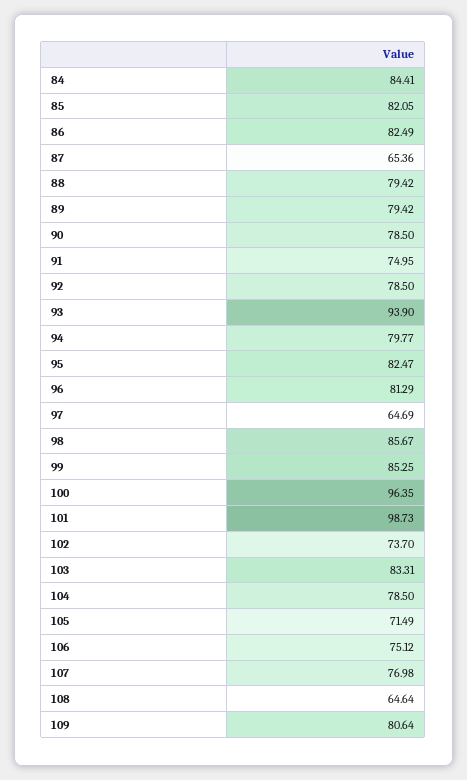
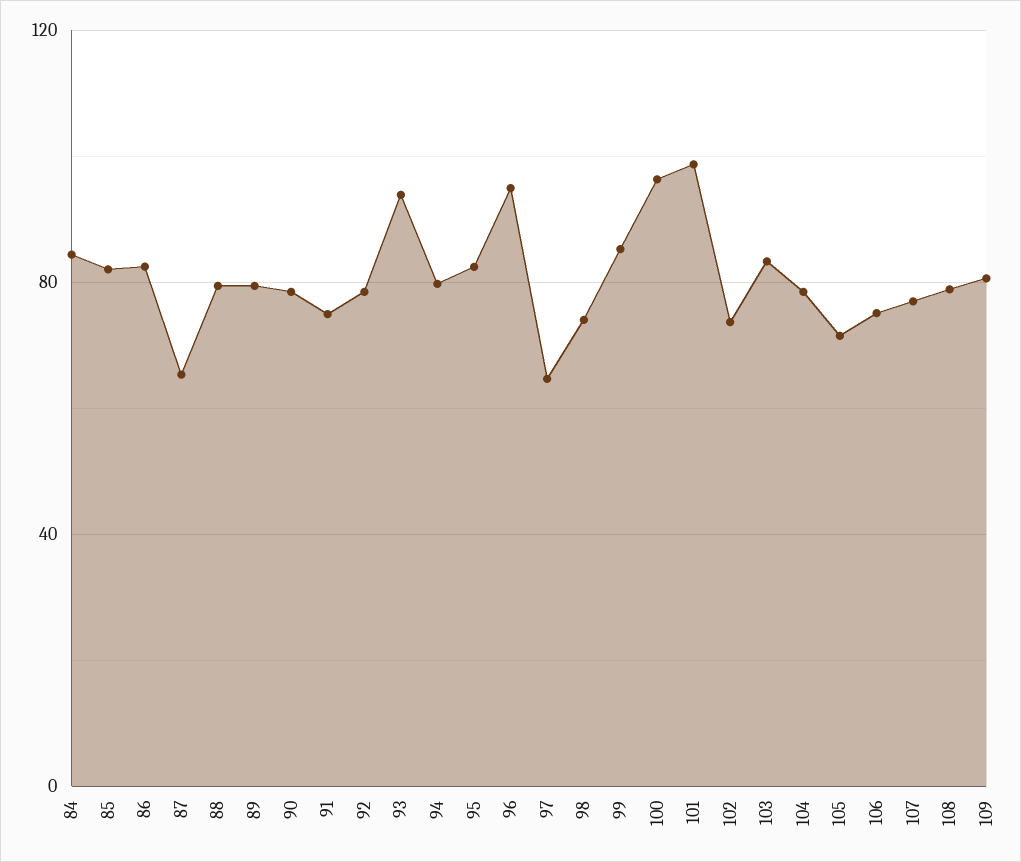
96: 81.29 -> 95
98: 85.67 -> 75
108: 64.64 -> 80

